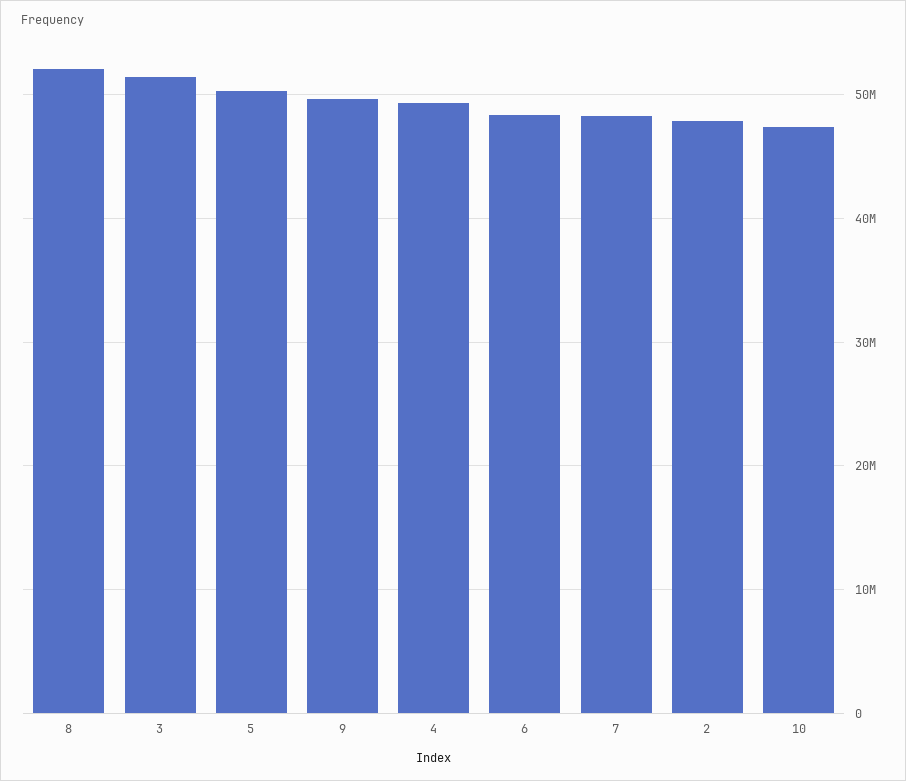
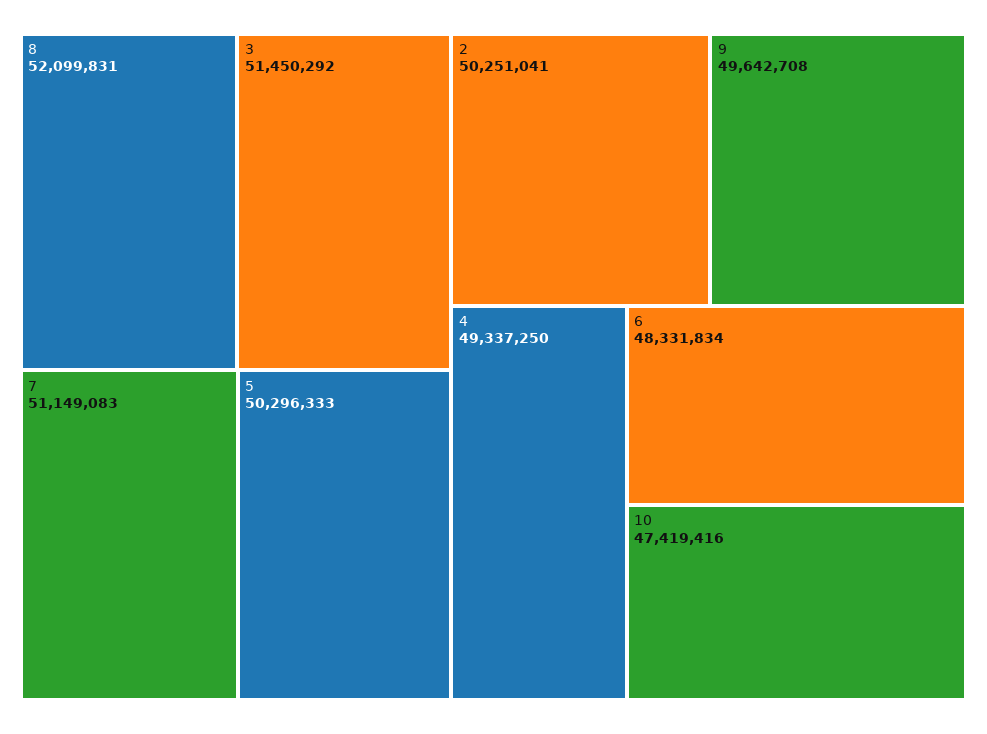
7: 48000000 -> 51149083
2: 48000000 -> 50251041

